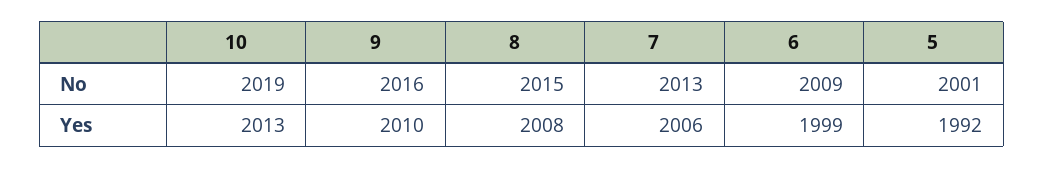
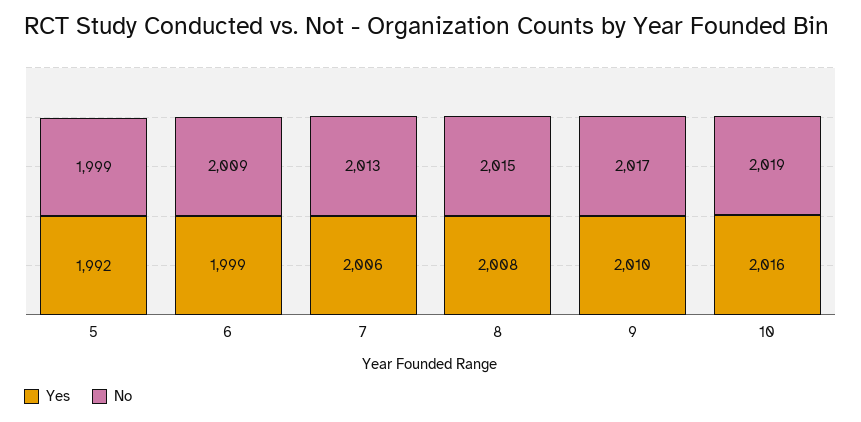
No, 9: 2016 -> 2017
No, 5: 2001 -> 1999
Yes, 10: 2013 -> 2016

